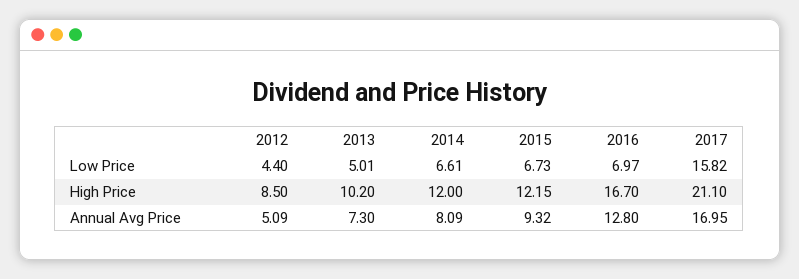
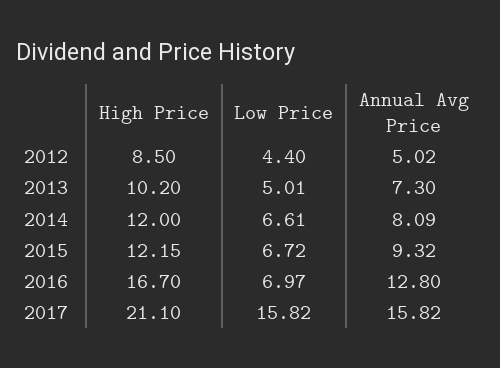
2015, Low Price: 6.73 -> 6.72
2012, Annual Avg Price: 5.09 -> 5.02
2017, Annual Avg Price: 16.95 -> 15.82

